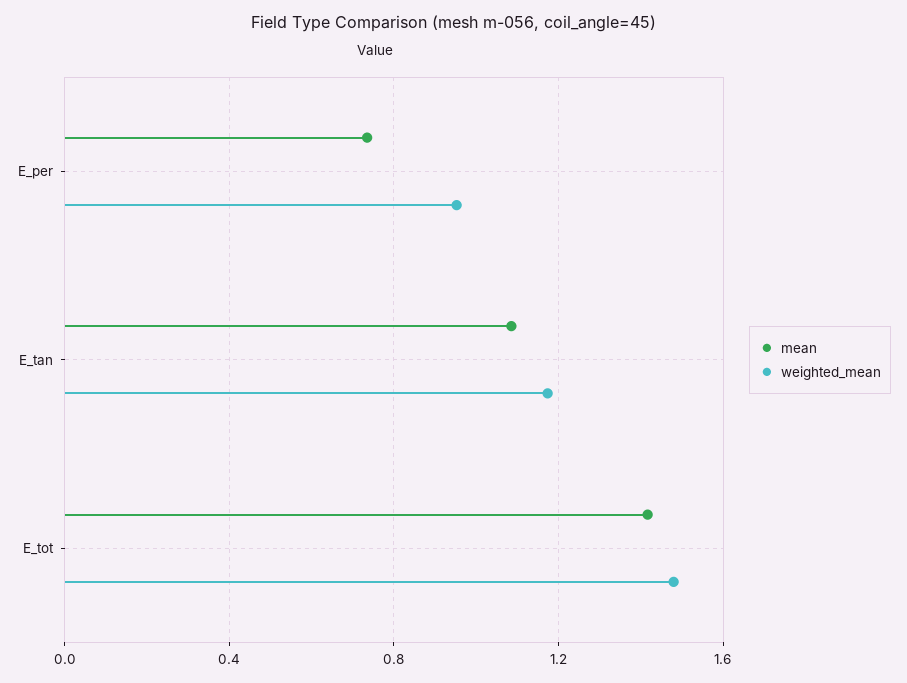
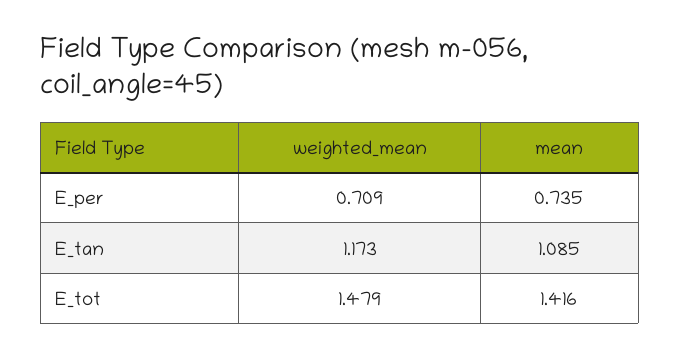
weighted_mean, E_per: 0.95 -> 0.709

